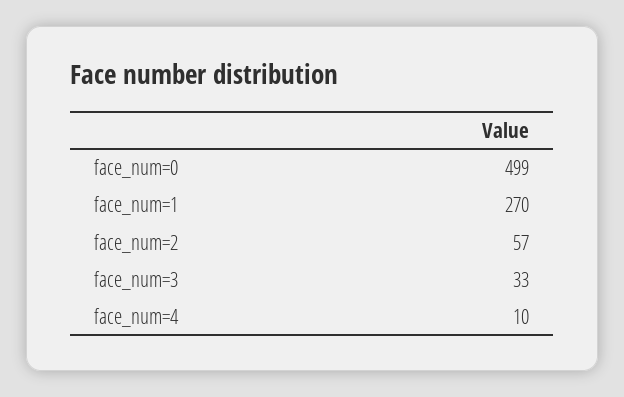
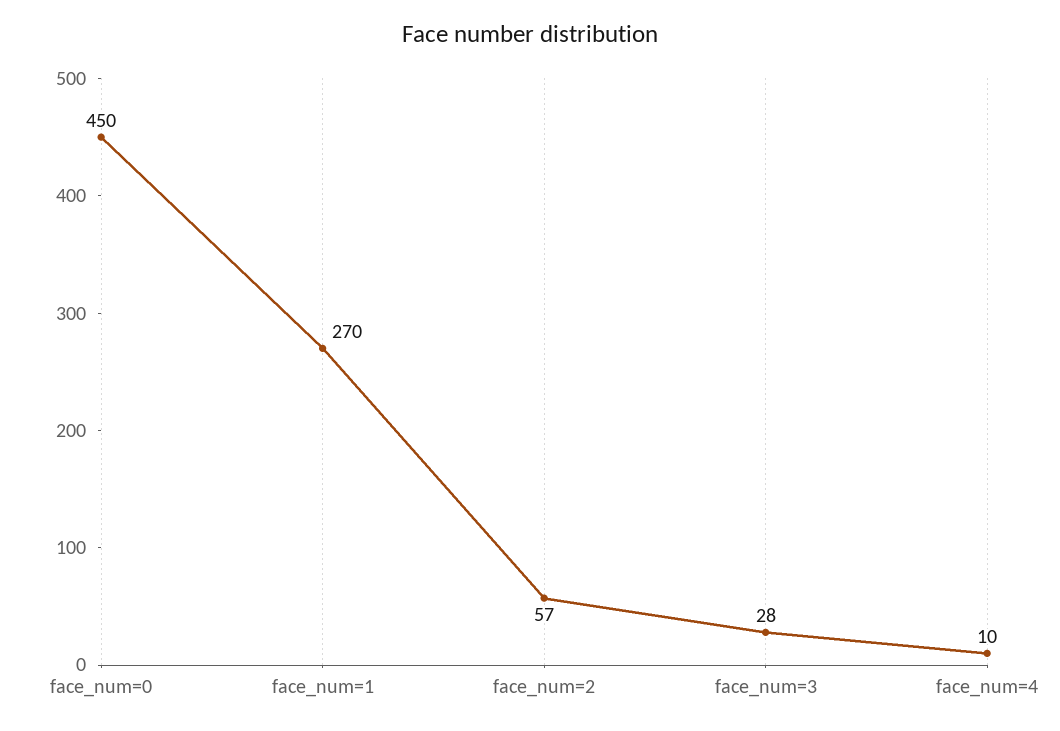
face_num=0: 499 -> 450
face_num=3: 33 -> 28

